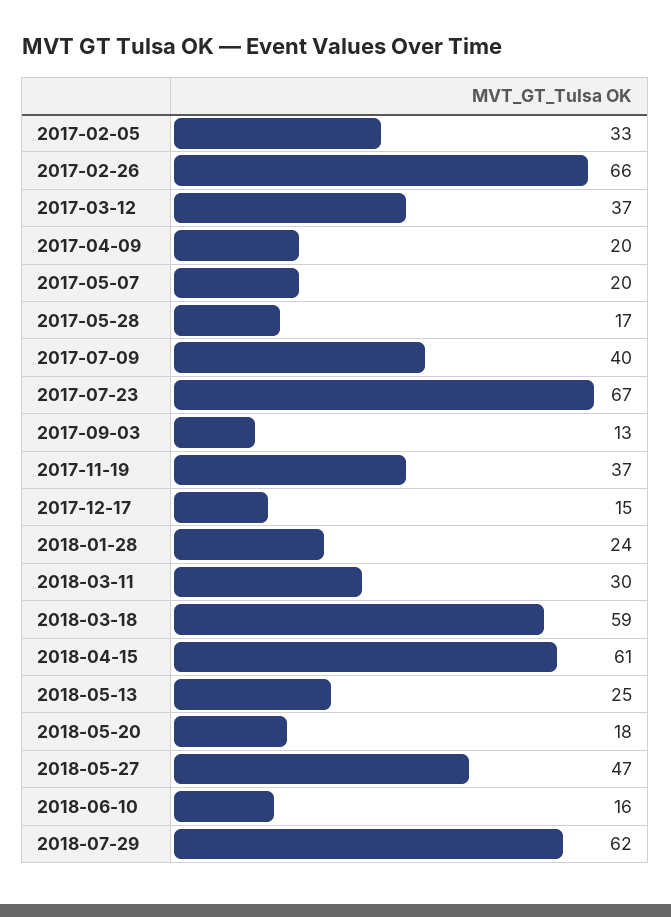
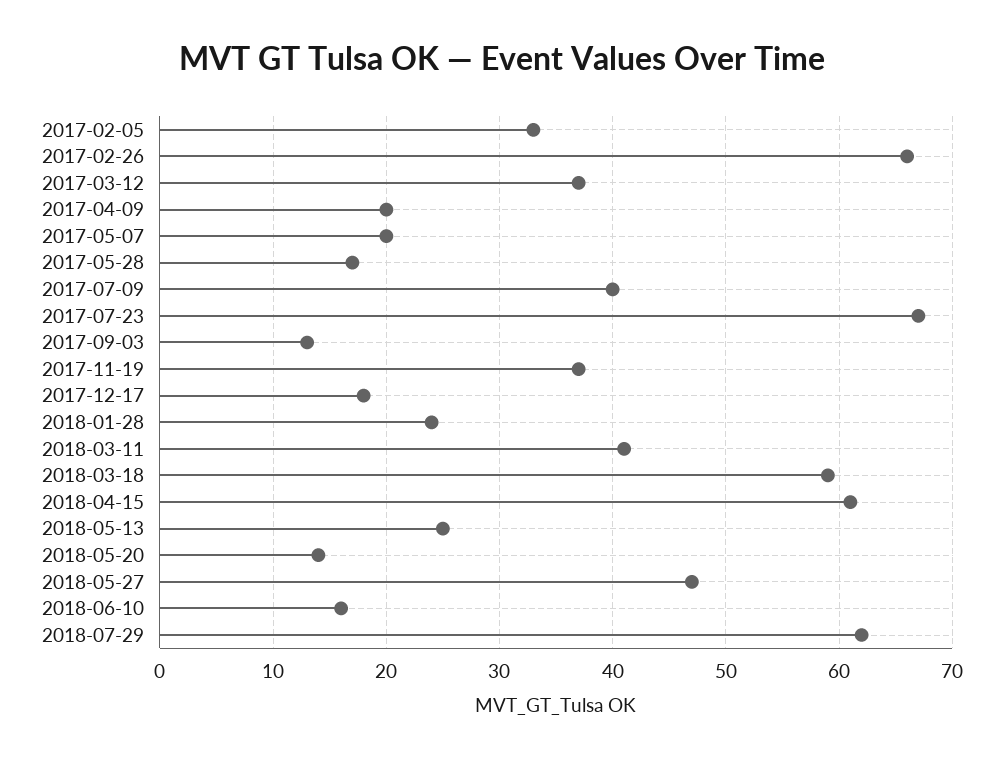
2017-12-17: 15 -> 18
2018-03-11: 30 -> 41
2018-05-20: 18 -> 14

